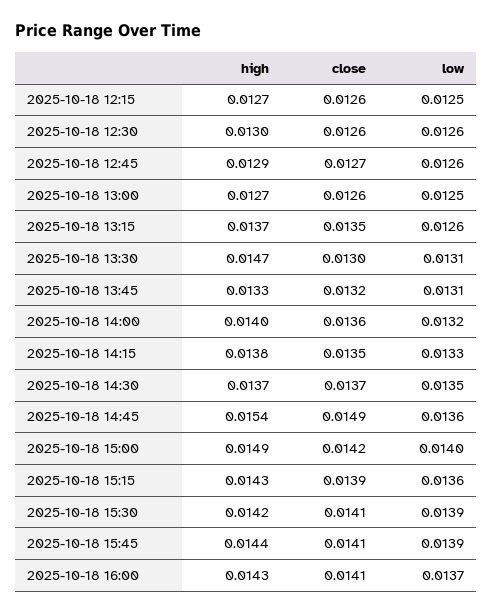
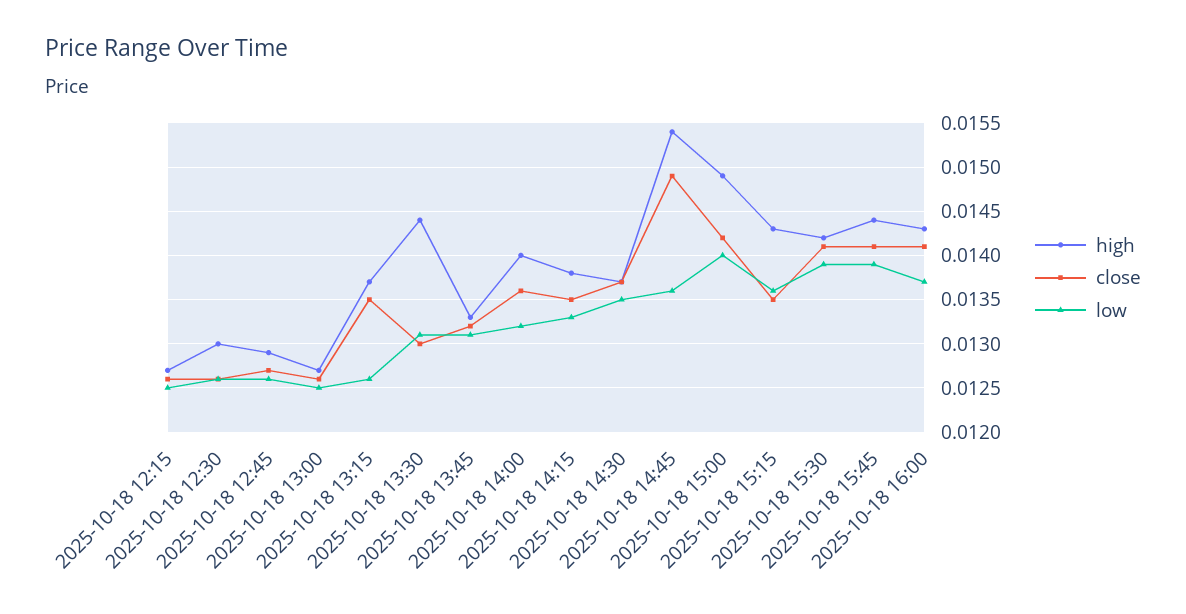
high, 2025-10-18 13:30: 0.0147 -> 0.0144
close, 2025-10-18 15:15: 0.0139 -> 0.0135

